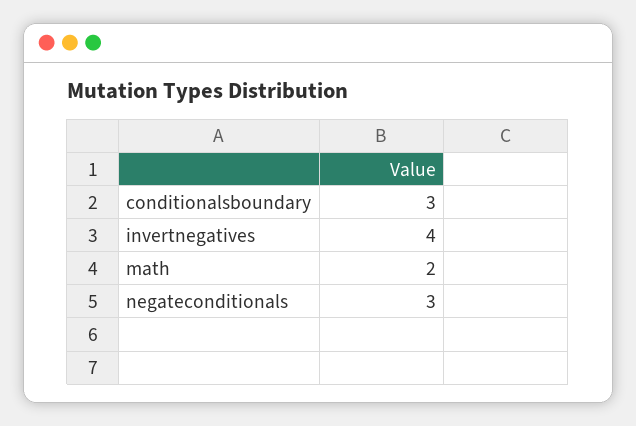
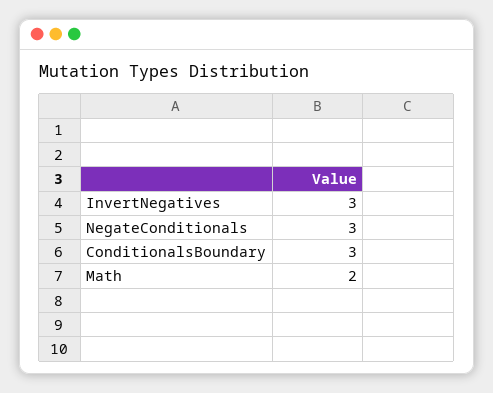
invertnegatives: 4 -> 3

